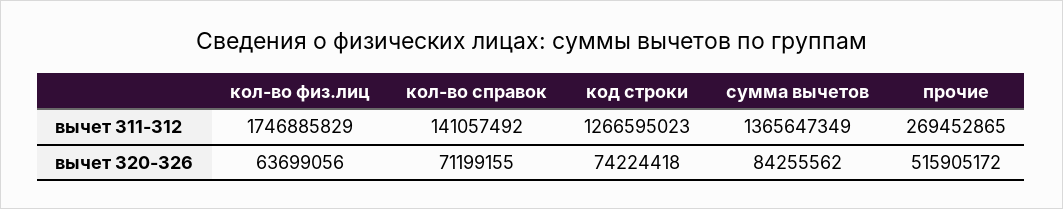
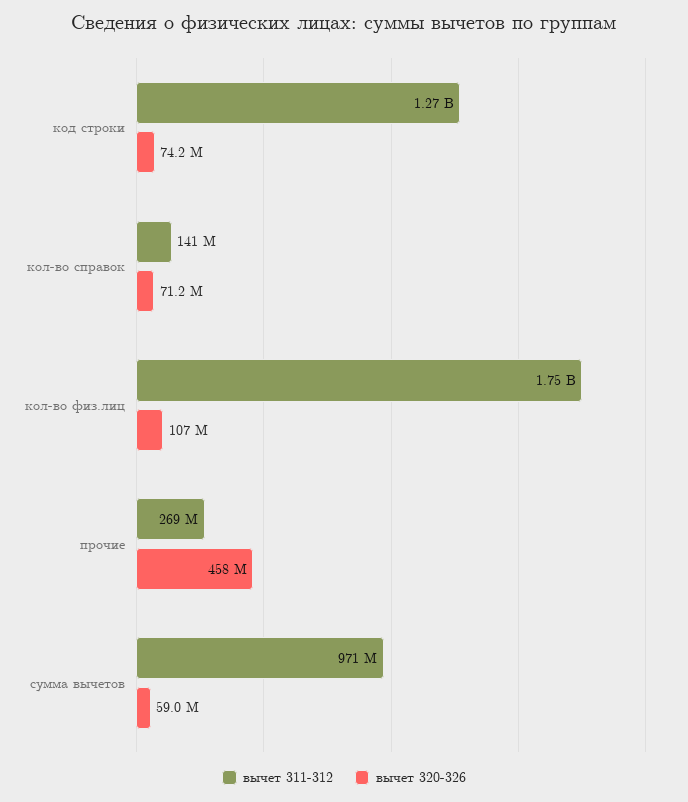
вычет 311-312, сумма вычетов: 1365647349 -> 971000000
вычет 320-326, кол-во физ.лиц: 63699056 -> 107000000
вычет 320-326, сумма вычетов: 84255562 -> 59000000
вычет 320-326, прочие: 515905172 -> 458000000

